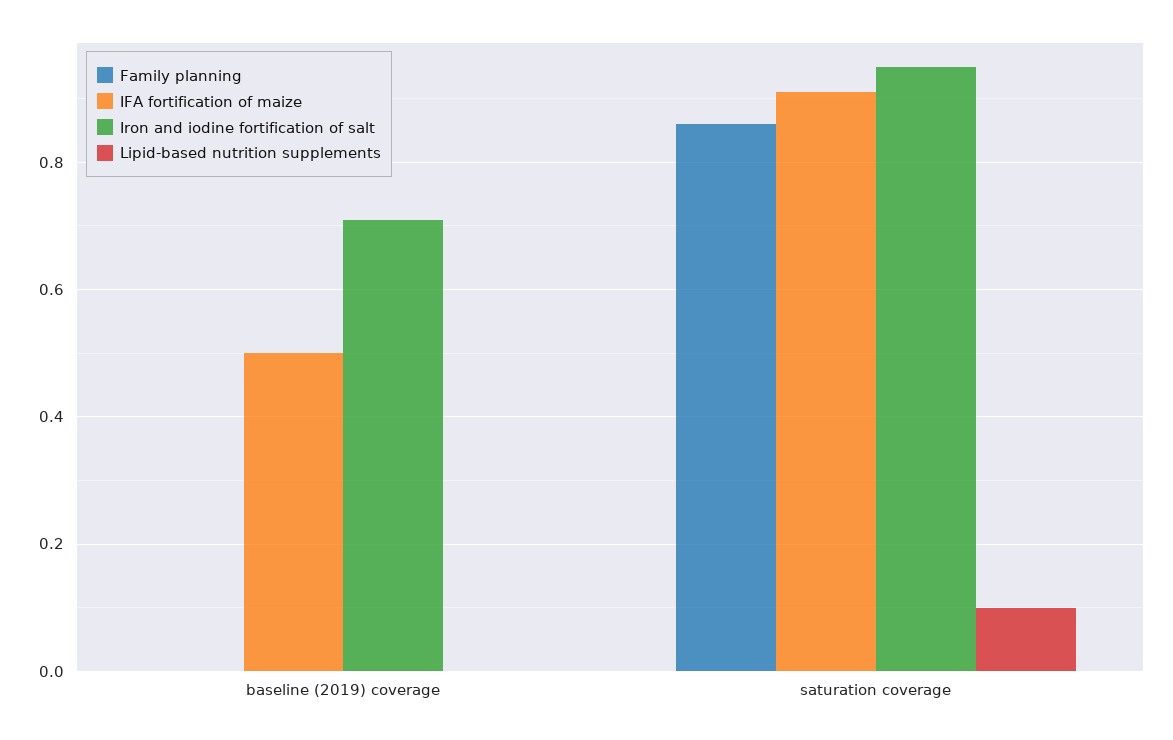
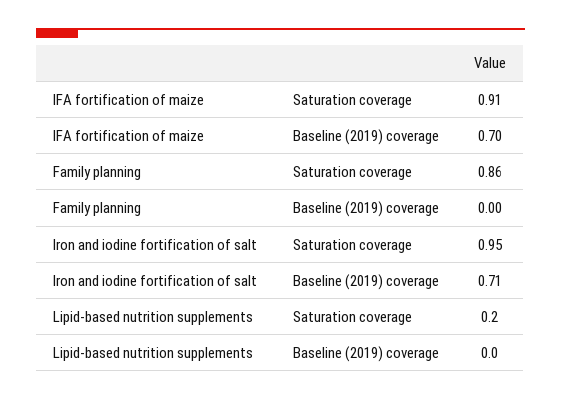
IFA fortification of maize, baseline (2019) coverage: 0.5 -> 0.7
Lipid-based nutrition supplements, saturation coverage: 0.1 -> 0.2

